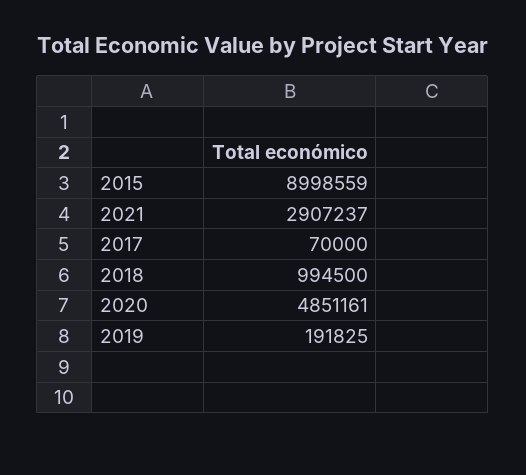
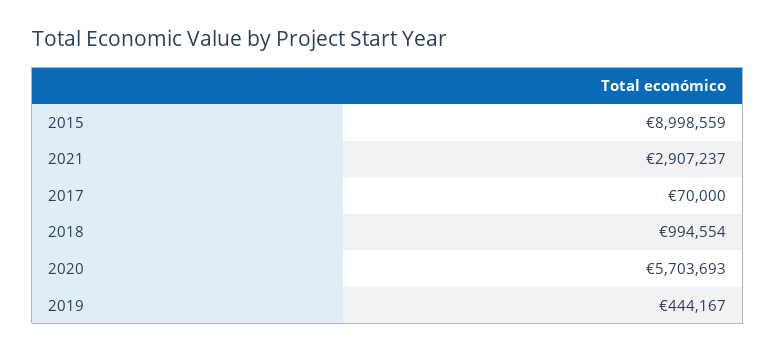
2018: 994500 -> 994554
2020: 4851161 -> 5703693
2019: 191825 -> 444167

